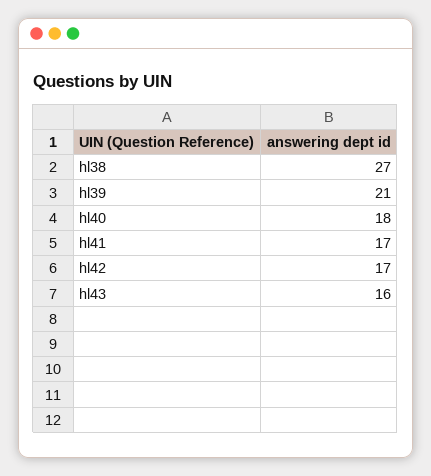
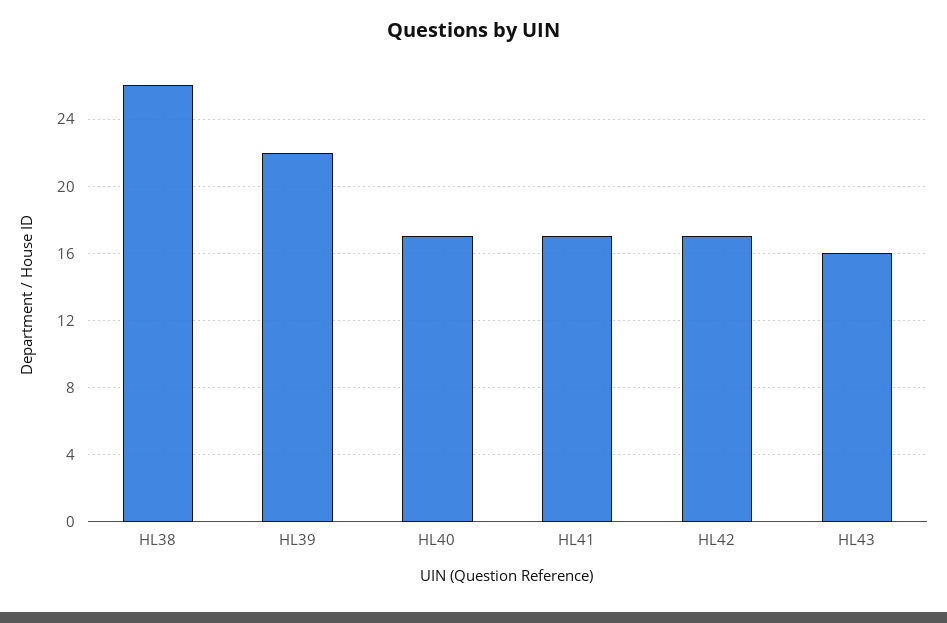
hl38: 27 -> 26
hl39: 21 -> 22
hl40: 18 -> 17

